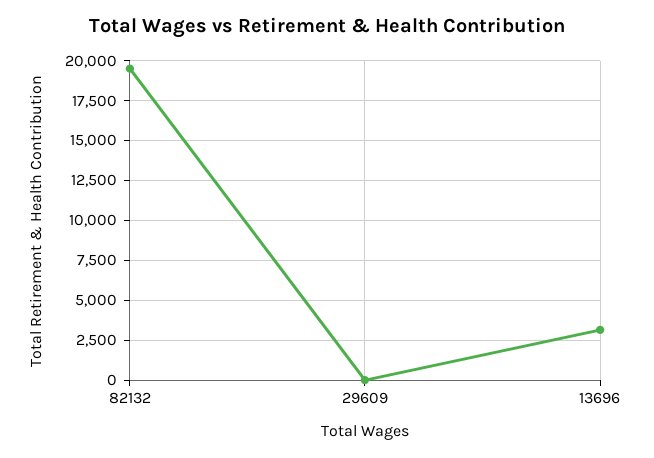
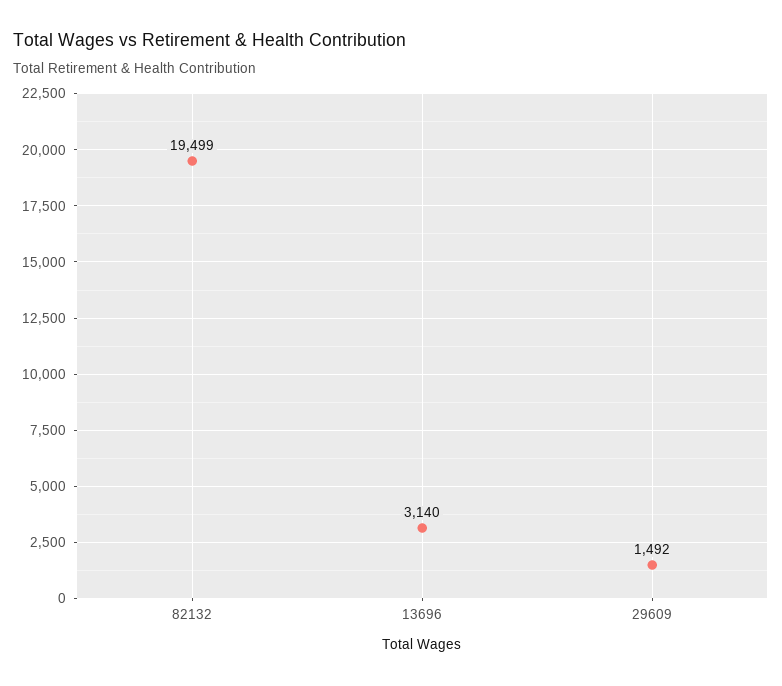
29609: 0 -> 1492

